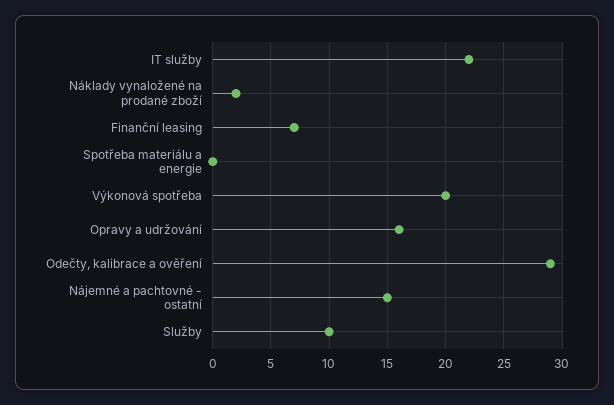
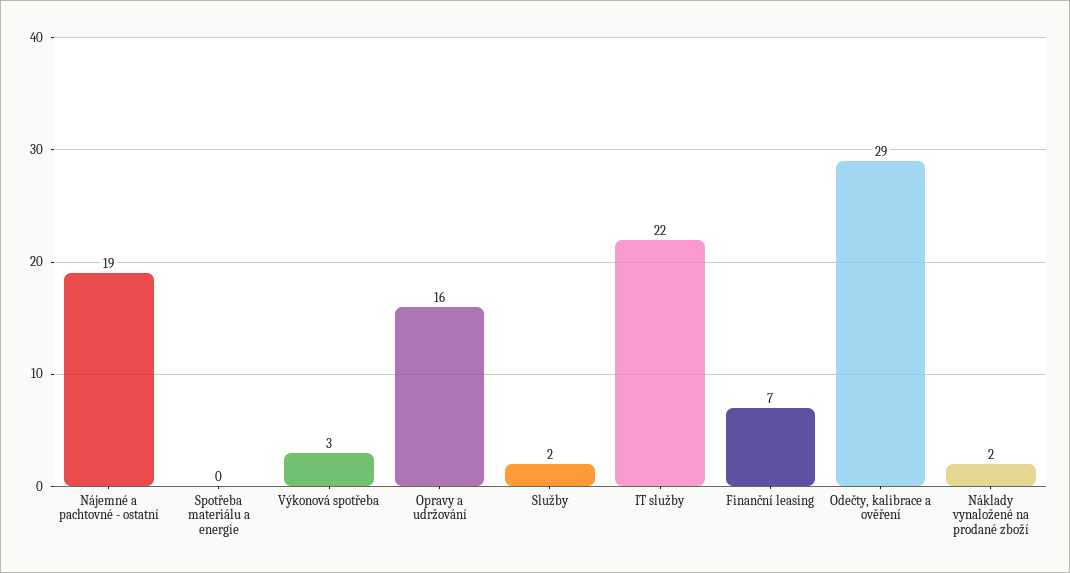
Výkonová spotřeba: 20 -> 3
Nájemné a pachtovné - ostatní: 15 -> 19
Služby: 10 -> 2

